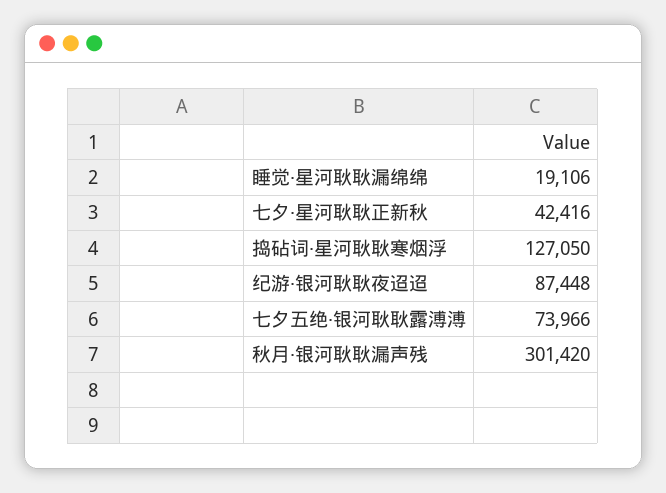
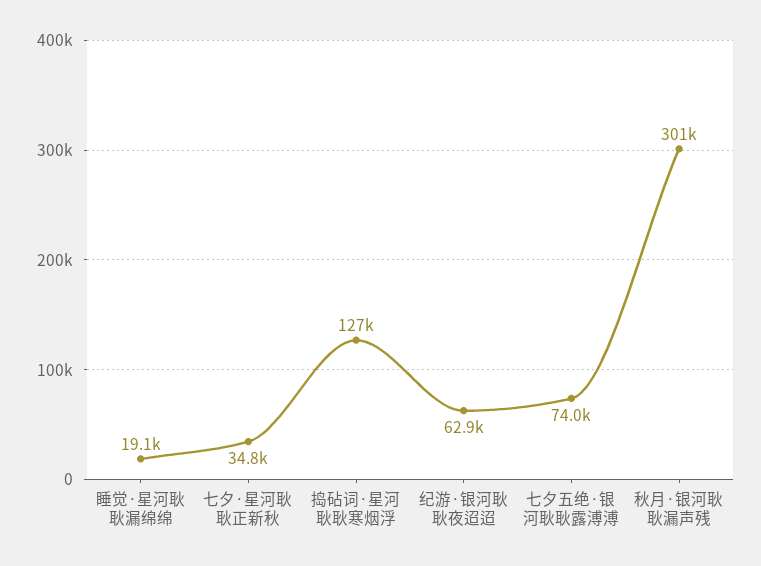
七夕·星河耿耿正新秋: 42416 -> 34800
纪游·银河耿耿夜迢迢: 87448 -> 62900

